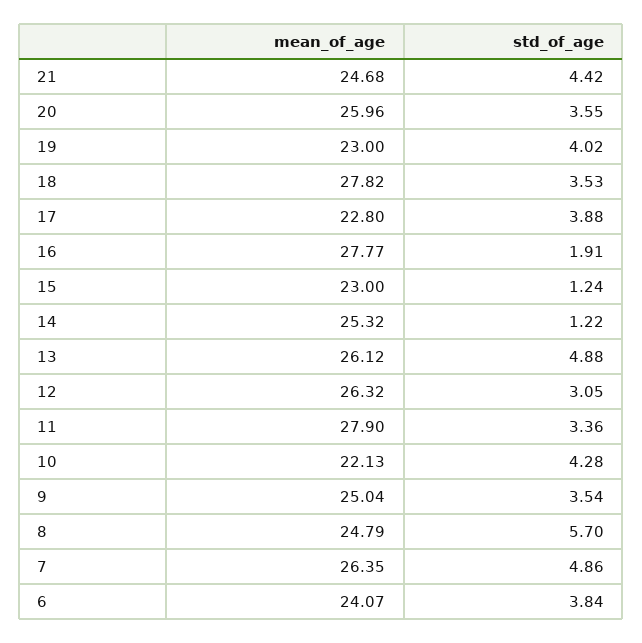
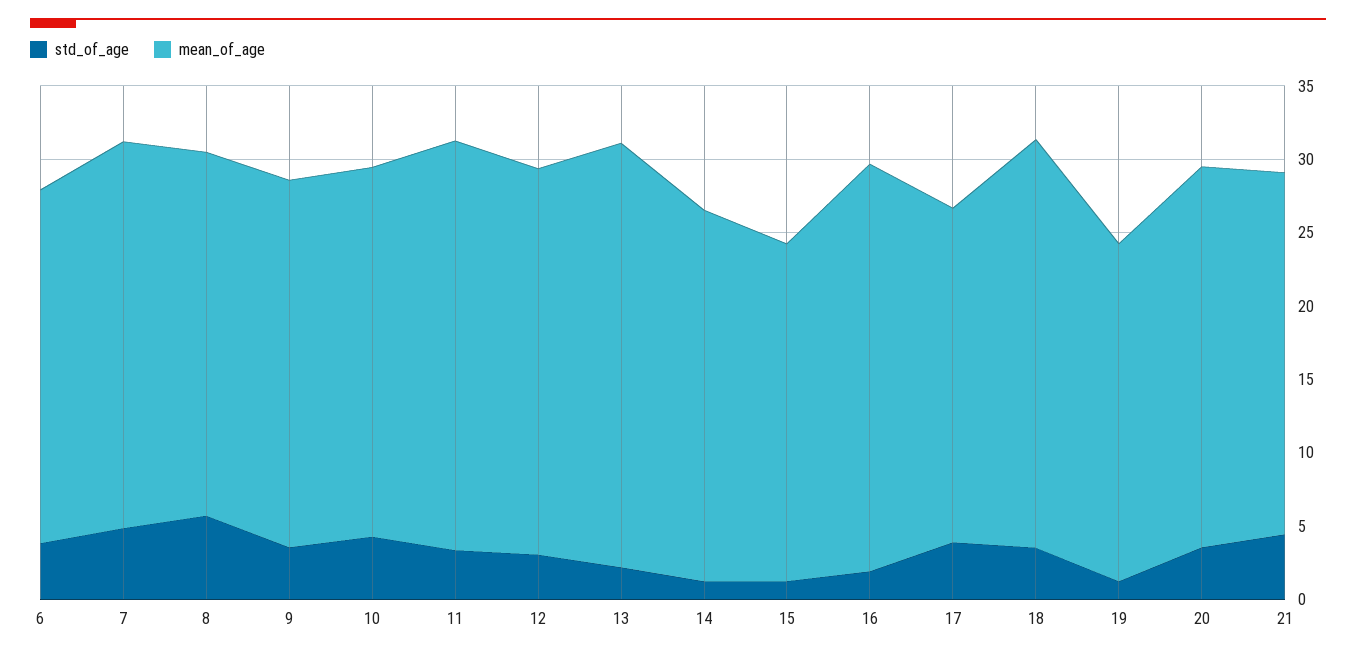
std_of_age, 19: 4.02 -> 1
mean_of_age, 13: 26.12 -> 29
std_of_age, 13: 4.88 -> 2
mean_of_age, 10: 22.13 -> 25

